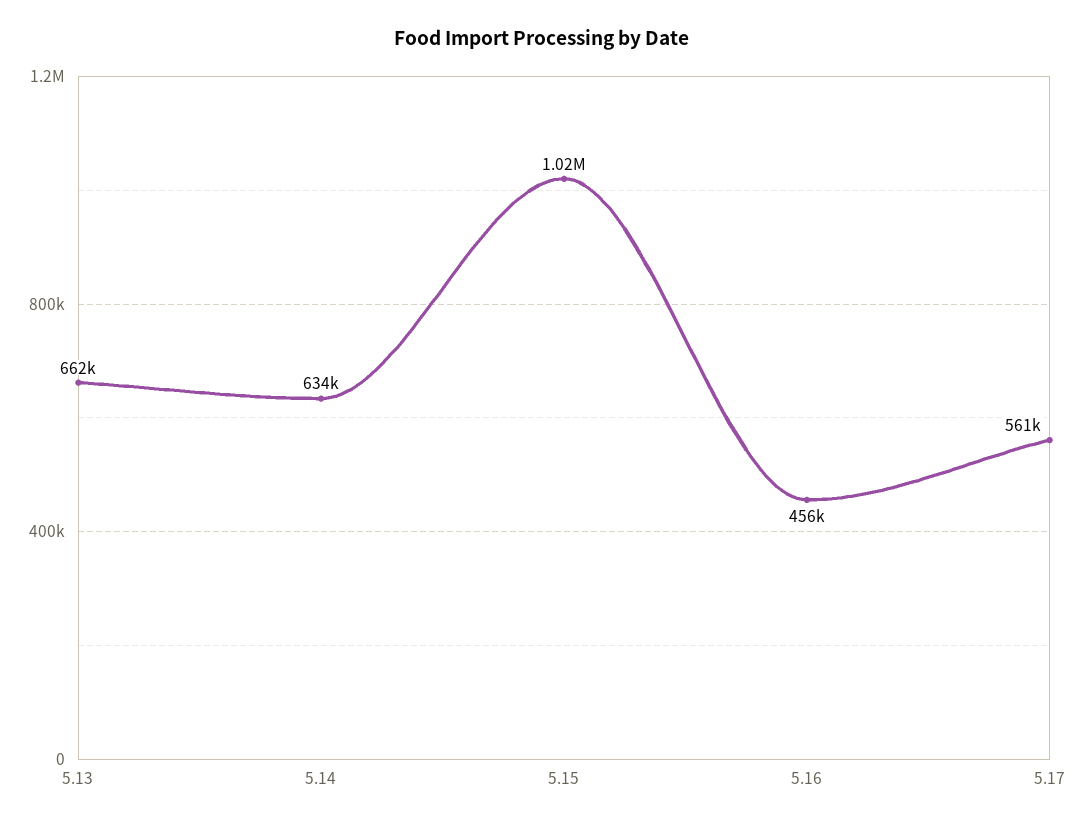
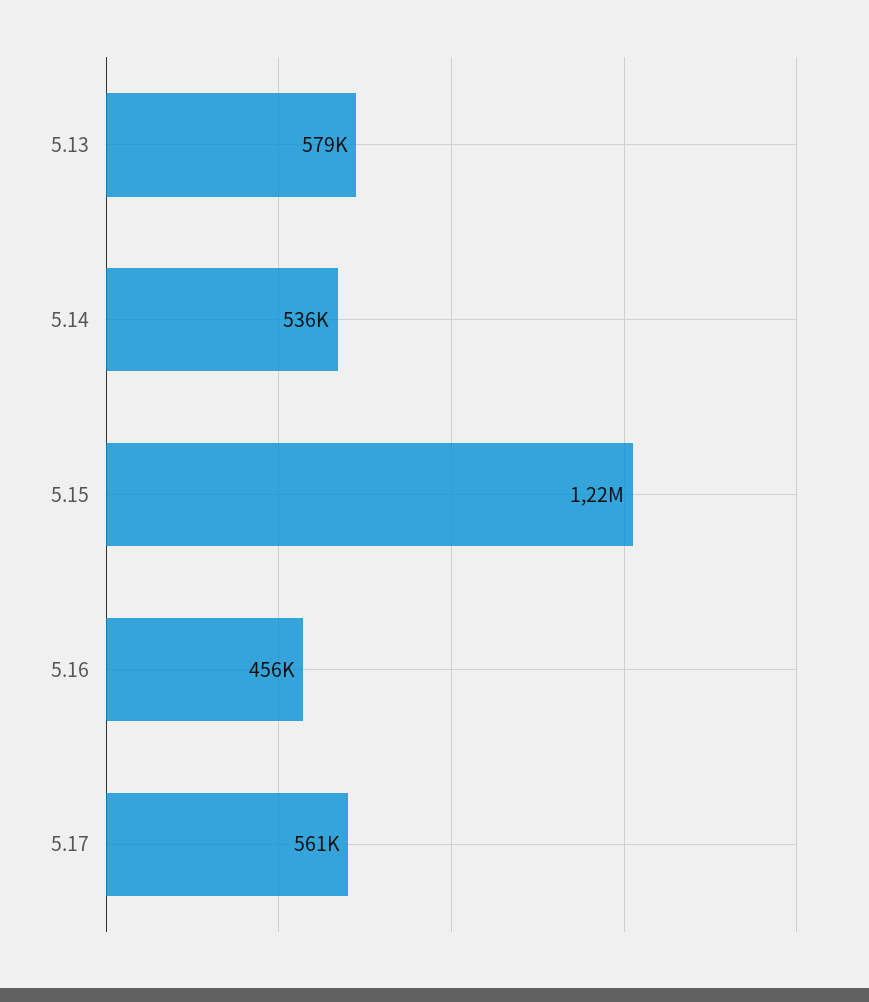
5.13: 662000 -> 579000
5.14: 634000 -> 536000
5.15: 1020000 -> 1220000

